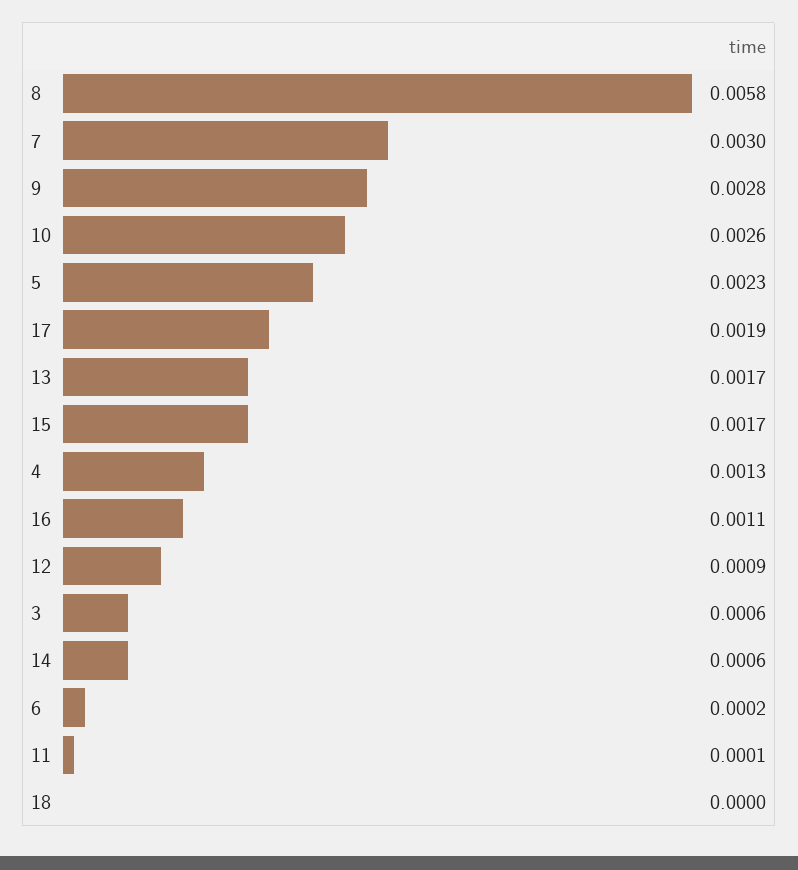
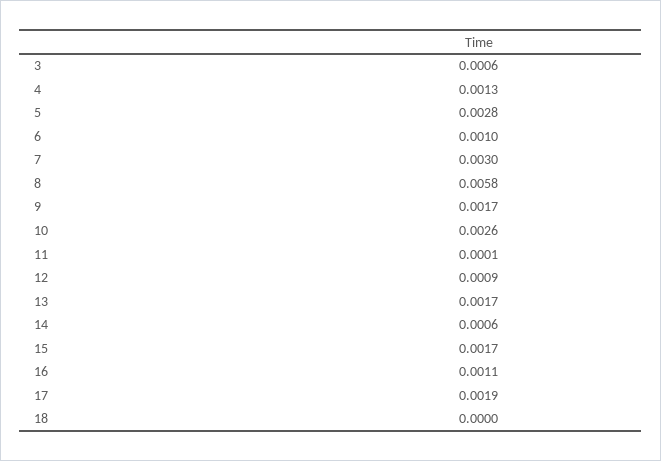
9: 0.0028 -> 0.0017
5: 0.0023 -> 0.0028
6: 0.0002 -> 0.001

